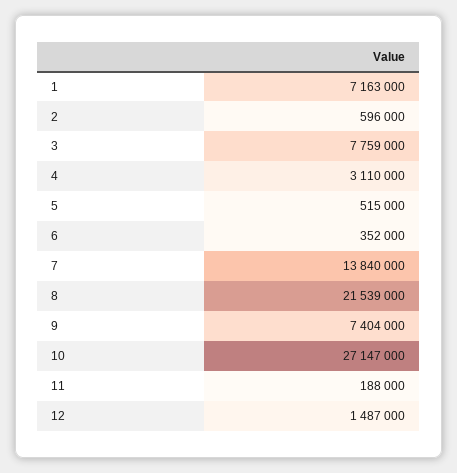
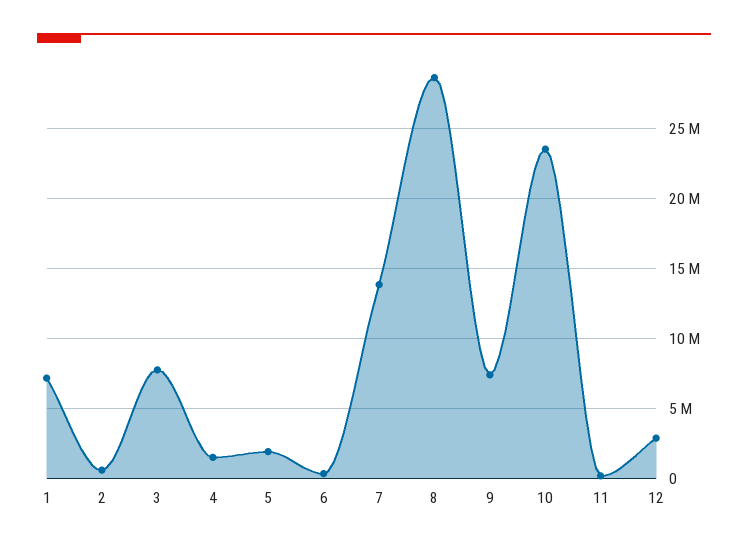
4: 3110000 -> 1500000
5: 515000 -> 2000000
8: 21539000 -> 28500000
10: 27147000 -> 23500000
12: 1487000 -> 3000000

